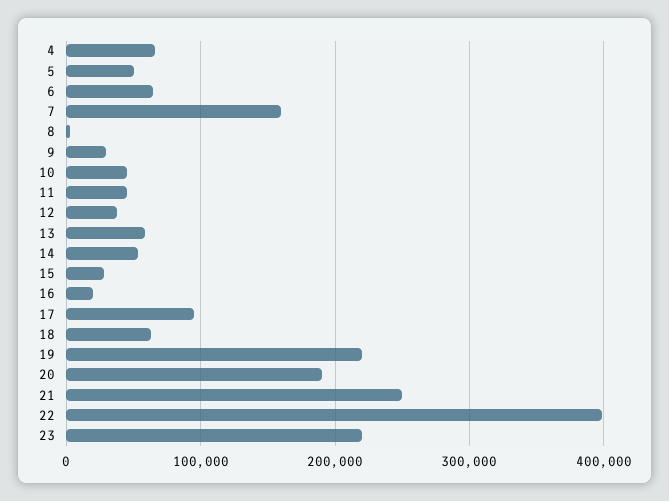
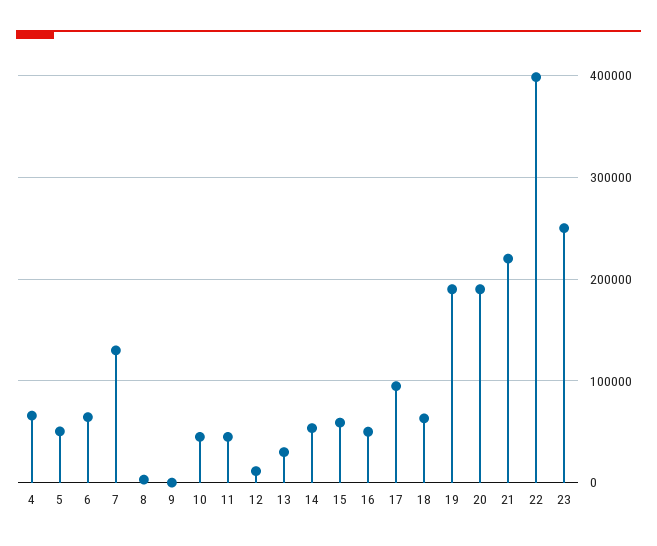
7: 160000 -> 130000
9: 30000 -> 0
12: 40000 -> 10000
13: 60000 -> 30000
15: 30000 -> 60000
16: 20000 -> 50000
19: 220000 -> 190000
21: 250000 -> 220000
23: 220000 -> 250000

